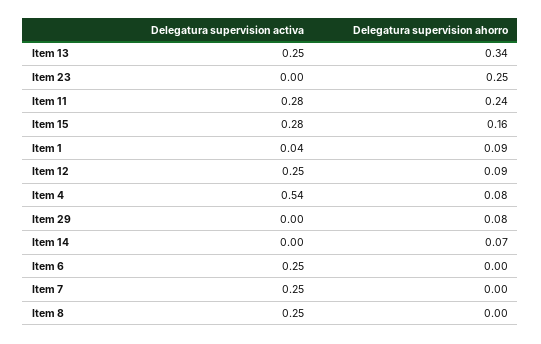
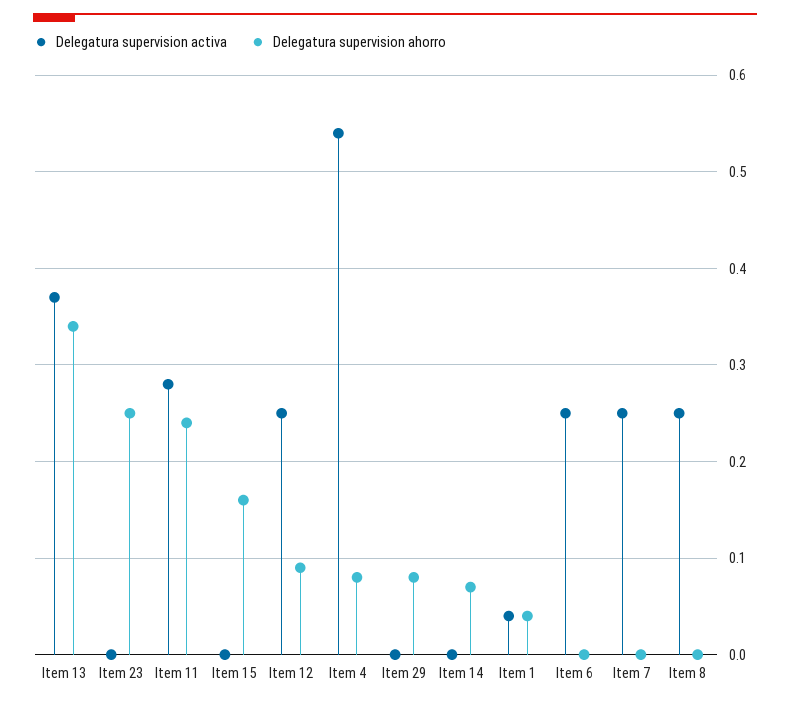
Delegatura supervision activa, Item 13: 0.25 -> 0.37
Delegatura supervision activa, Item 15: 0.28 -> 0
Delegatura supervision ahorro, Item 1: 0.09 -> 0.04

